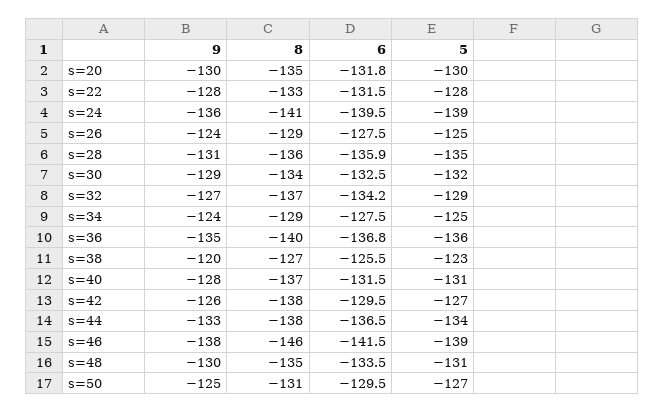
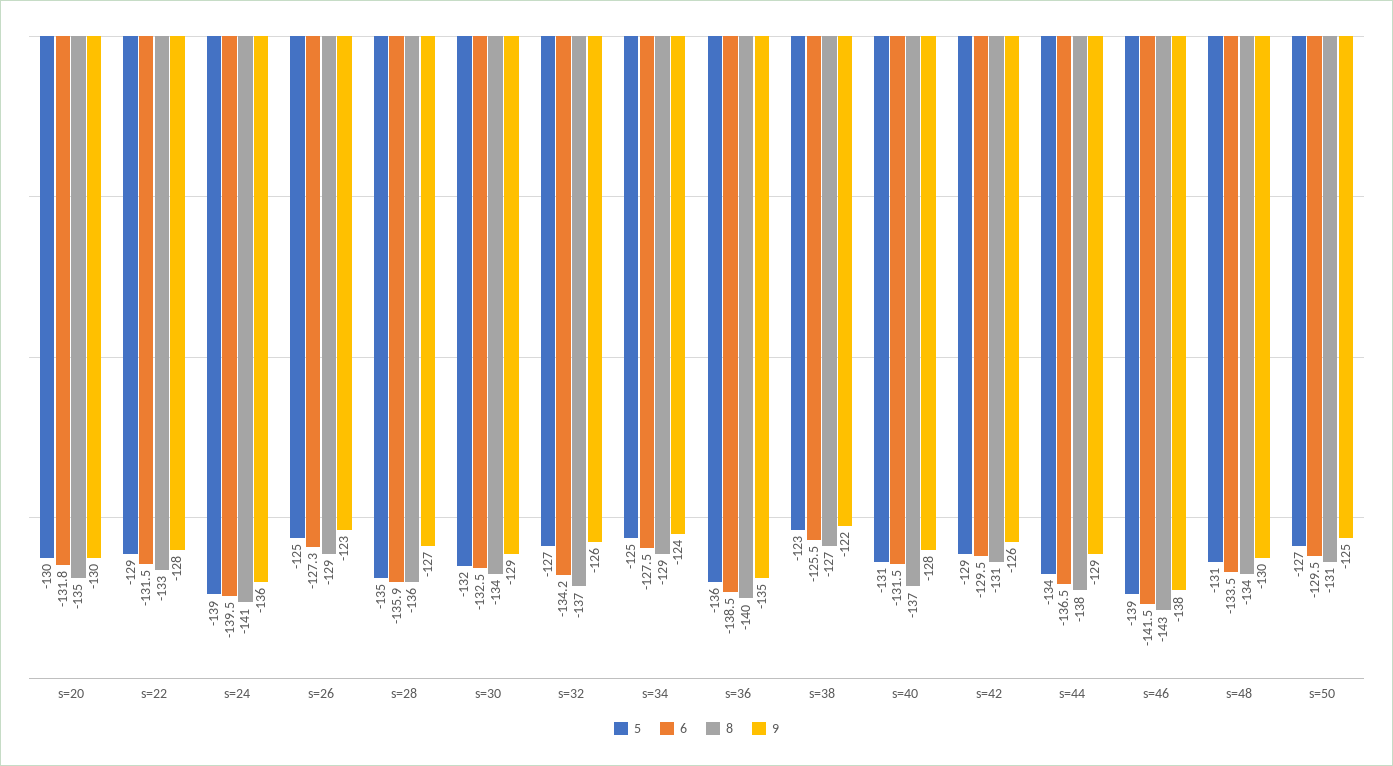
5, s=22: -128 -> -129
9, s=26: -124 -> -123
6, s=26: -127.5 -> -127.3
9, s=28: -131 -> -127
9, s=32: -127 -> -126
5, s=32: -129 -> -127
6, s=36: -136.8 -> -138.5
9, s=38: -120 -> -122
8, s=42: -138 -> -131
5, s=42: -127 -> -129
9, s=44: -133 -> -129
8, s=46: -146 -> -143
8, s=48: -135 -> -134

